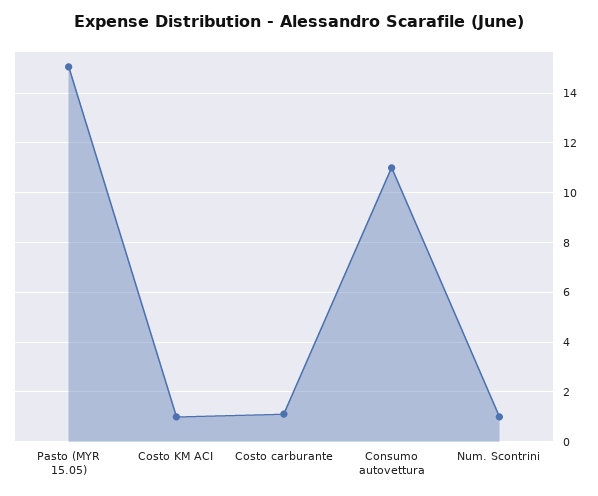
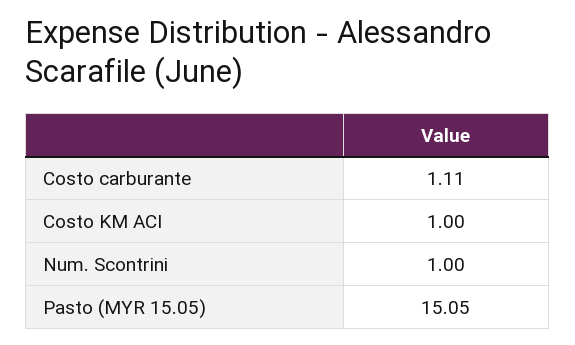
Consumo autovettura: 11 -> none

